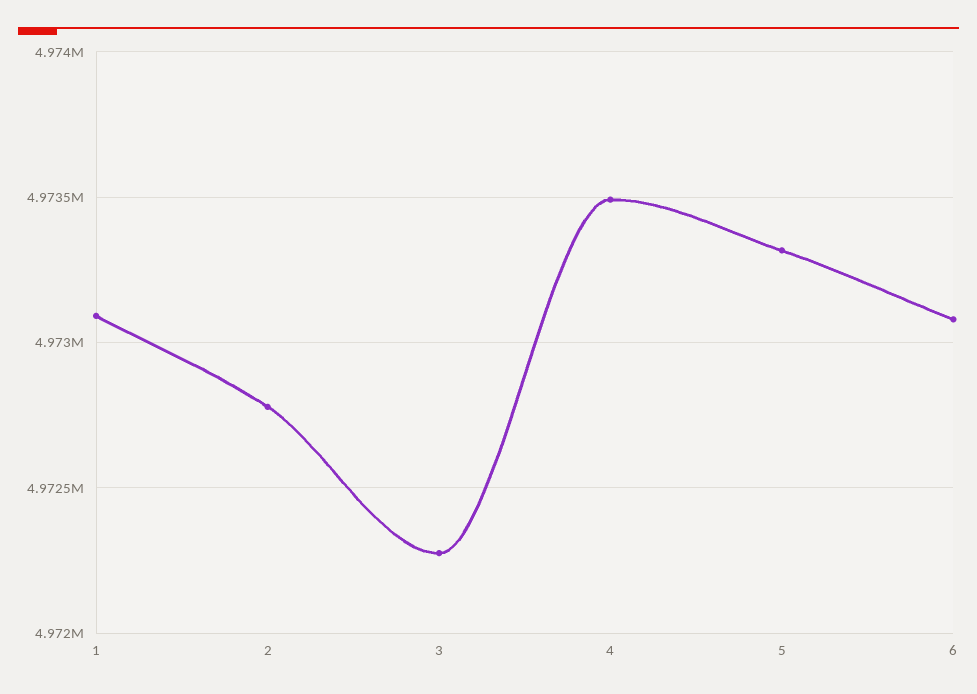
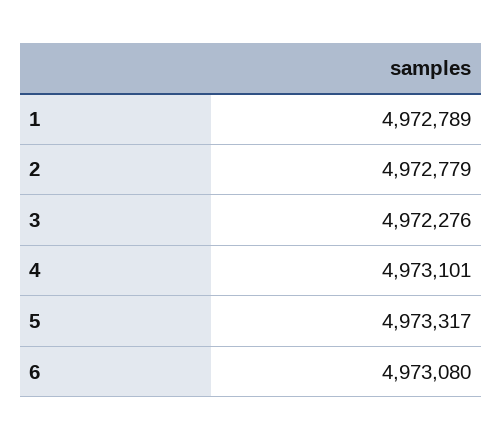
1: 4973100 -> 4972789
4: 4973500 -> 4973101

